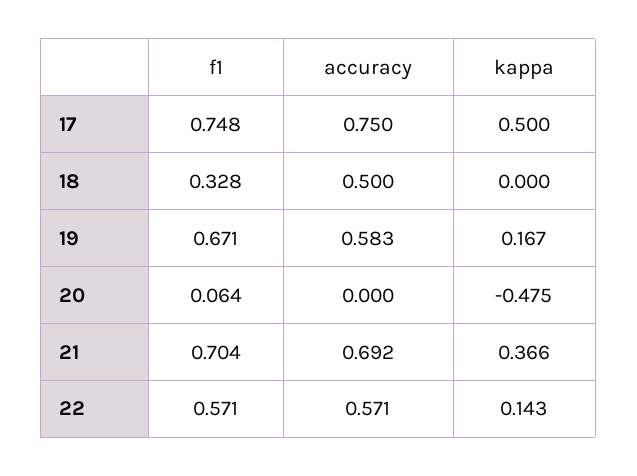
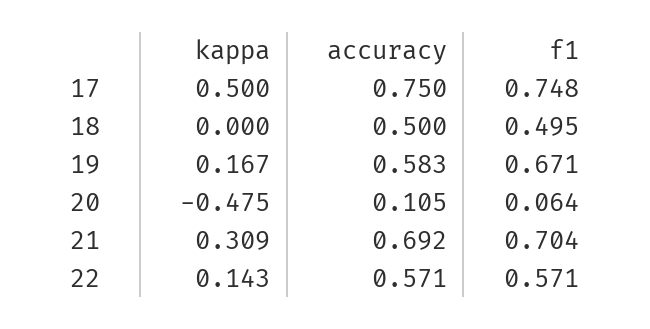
f1, 18: 0.328 -> 0.495
accuracy, 20: 0 -> 0.105
kappa, 21: 0.366 -> 0.309

